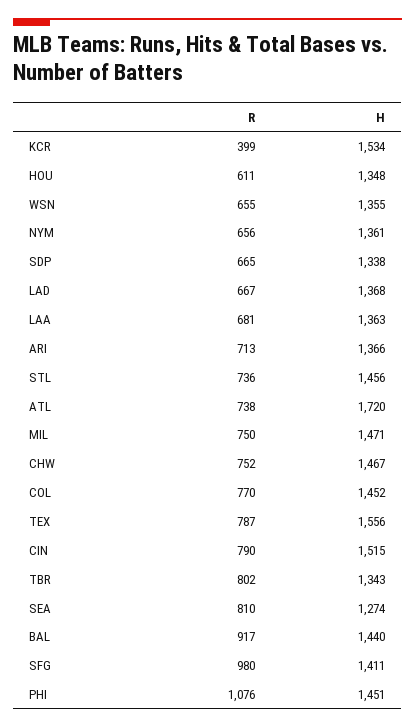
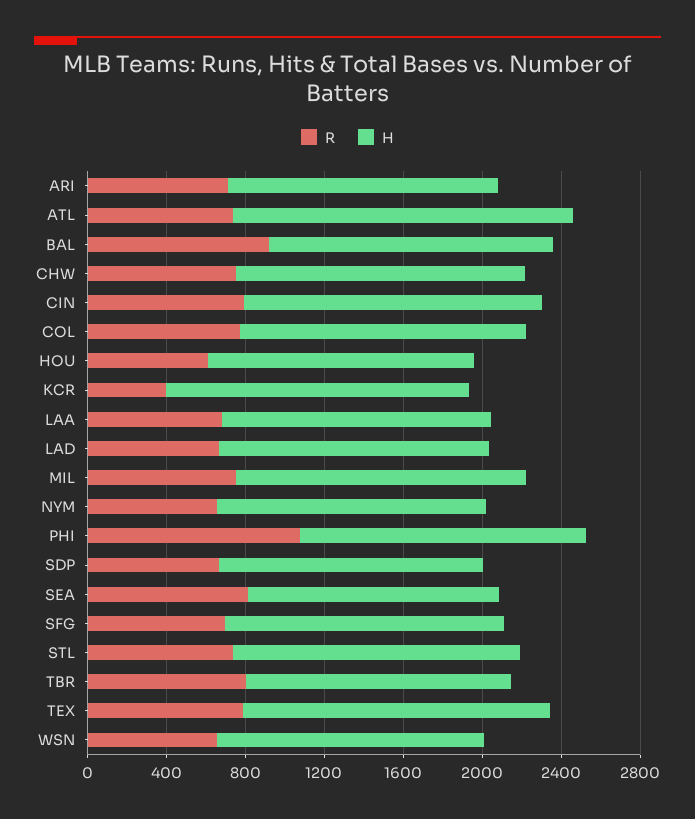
R, SFG: 980 -> 700

